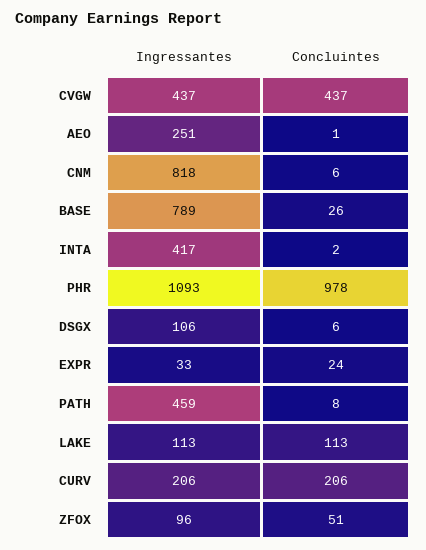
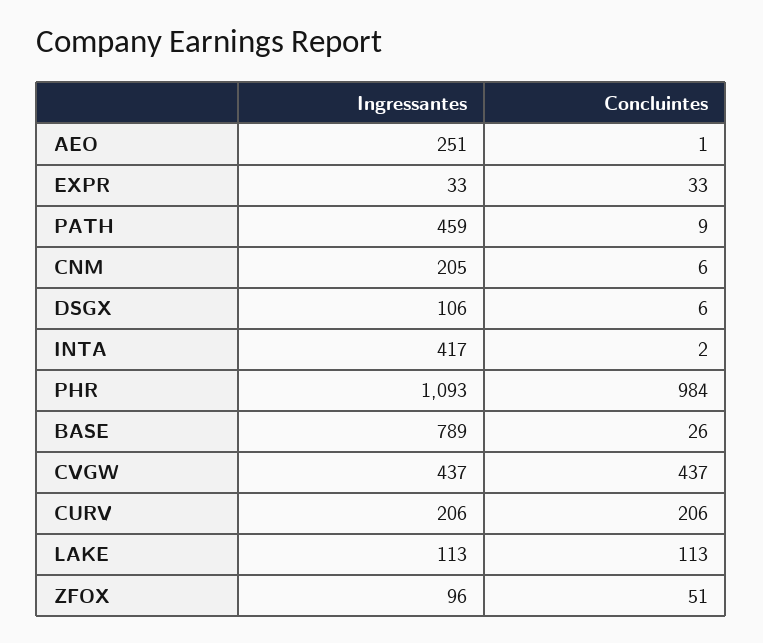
Ingressantes, CNM: 818 -> 205
Concluintes, PHR: 978 -> 984
Concluintes, EXPR: 24 -> 33
Concluintes, PATH: 8 -> 9

